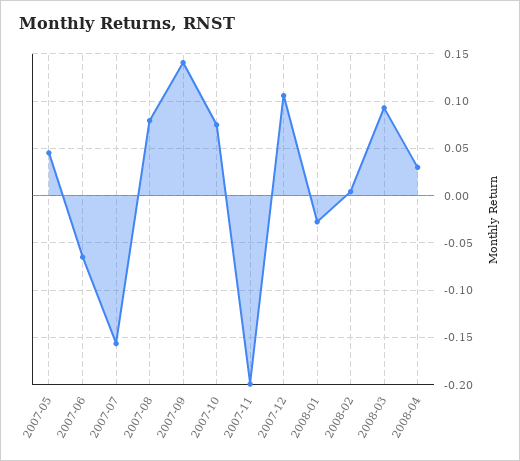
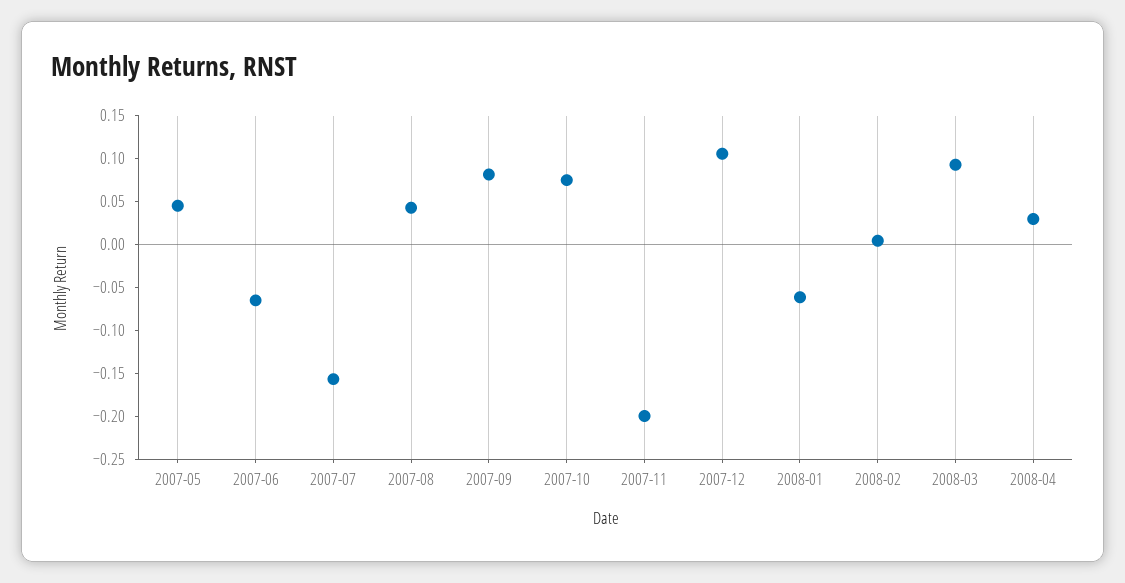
2007-08: 0.08 -> 0.04
2007-09: 0.14 -> 0.08
2008-01: -0.03 -> -0.06

